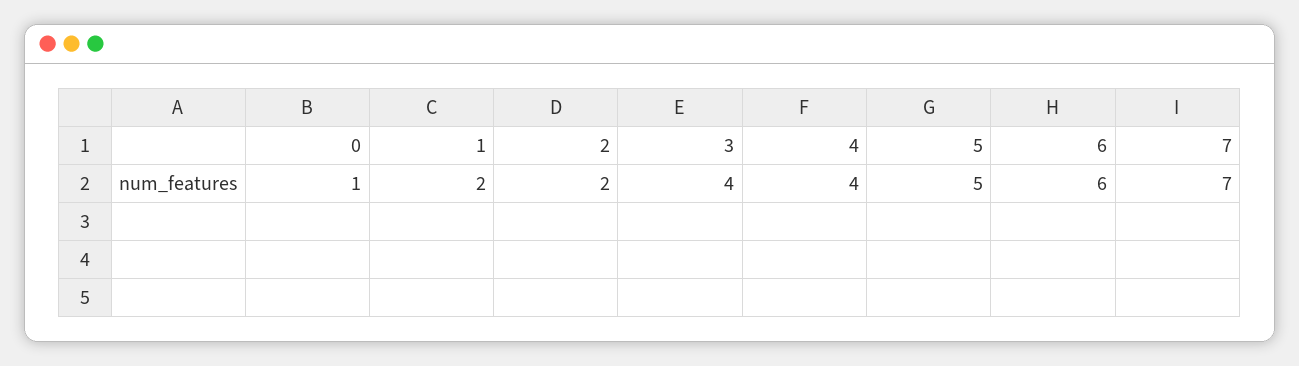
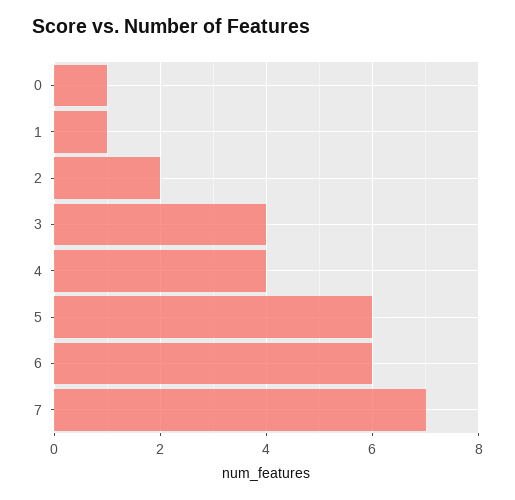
1: 2 -> 1
5: 5 -> 6

